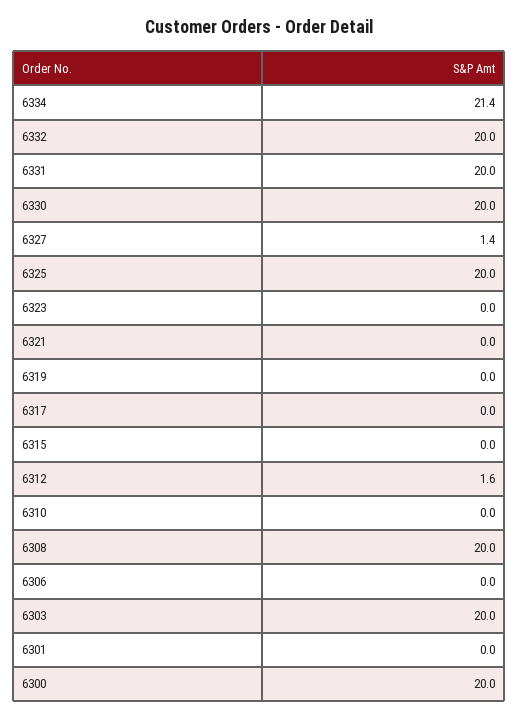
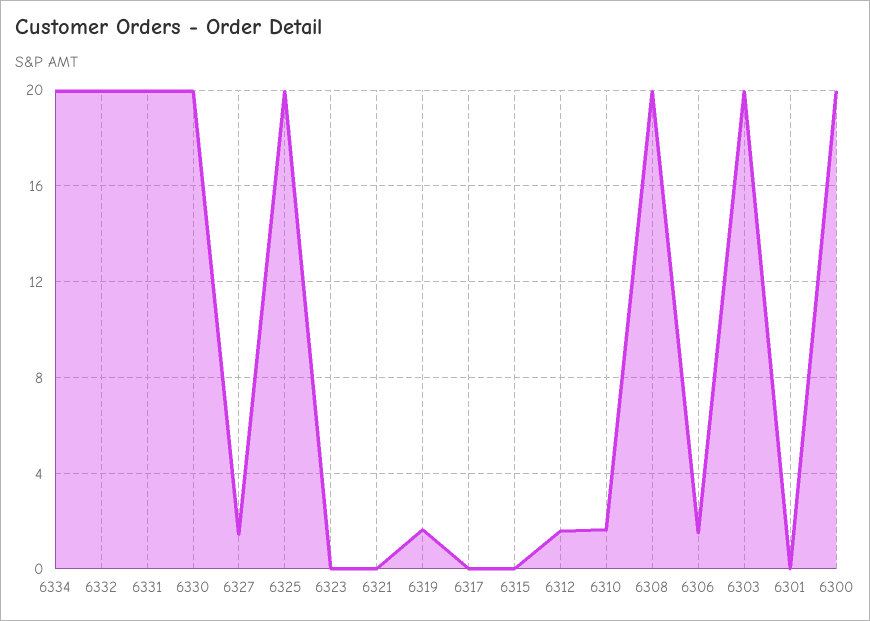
6334: 21.4 -> 20
6319: 0 -> 1.5
6310: 0 -> 1.5
6306: 0 -> 1.5

